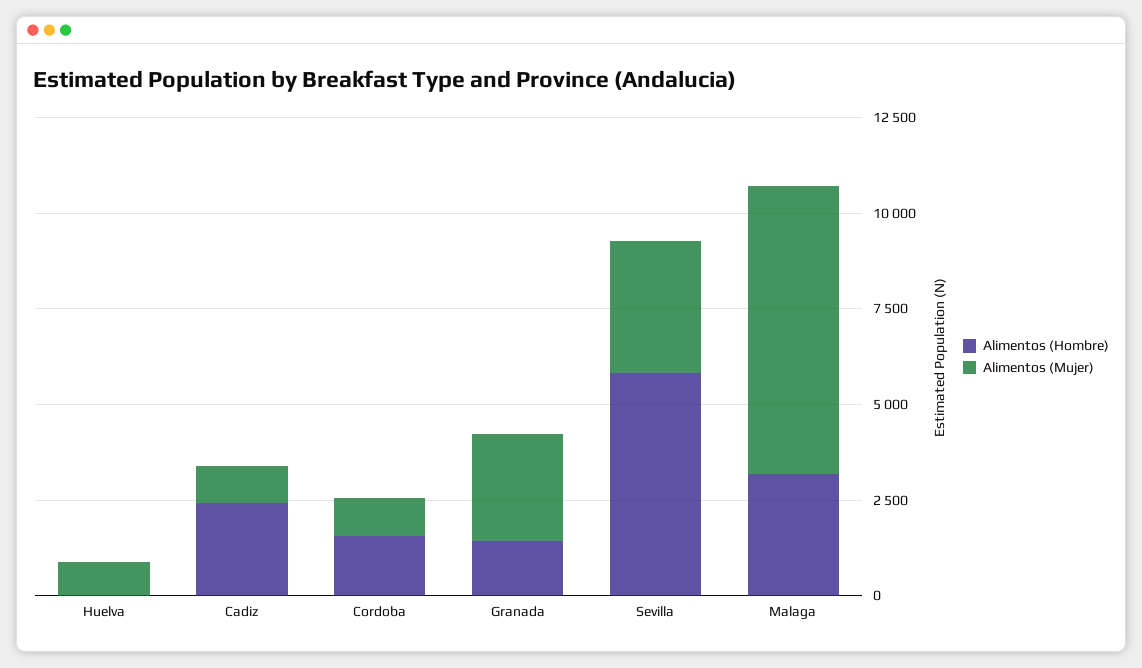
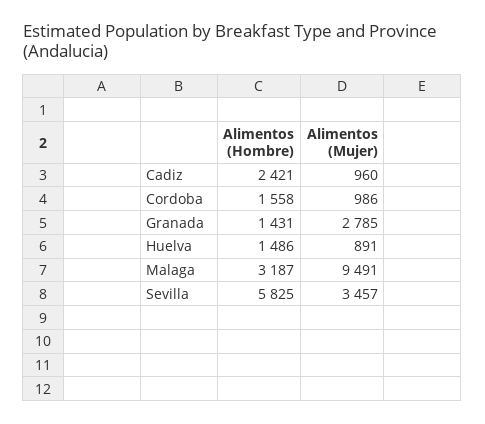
Alimentos (Hombre), Huelva: 0 -> 1486
Alimentos (Mujer), Malaga: 7500 -> 9491

